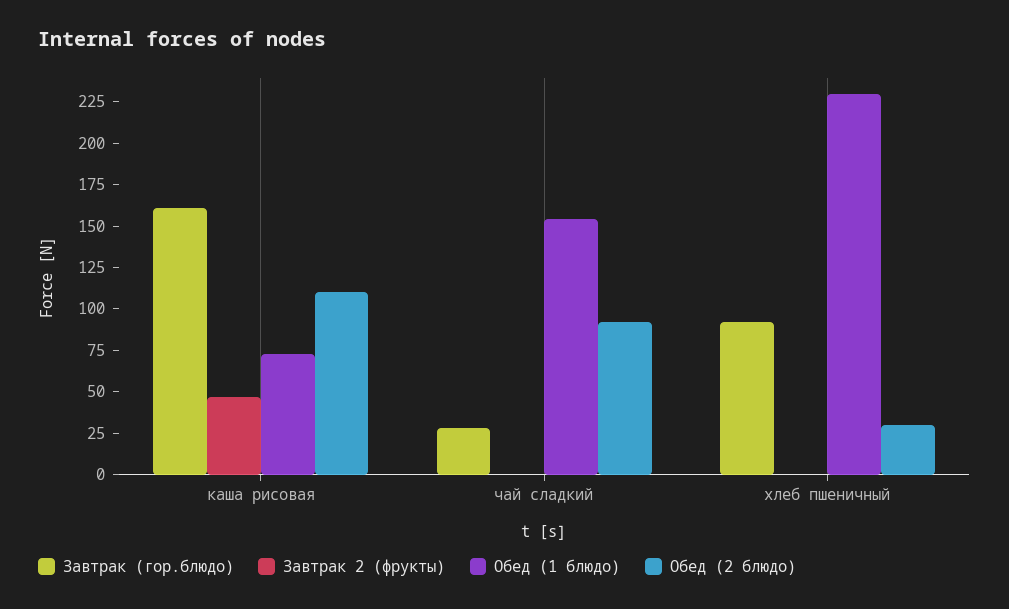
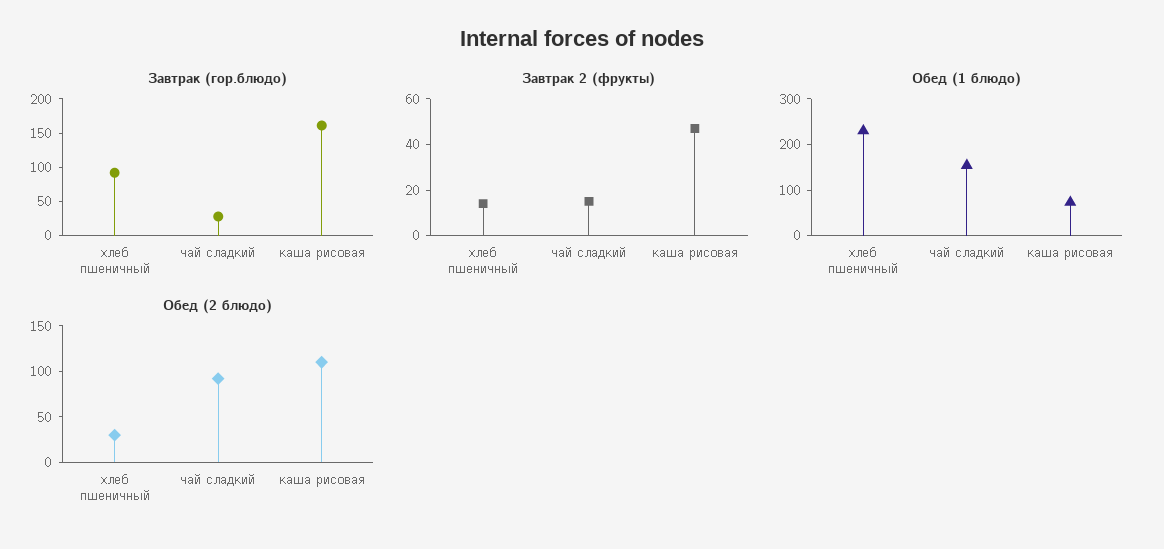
Завтрак 2 (фрукты), чай сладкий: 0 -> 15
Завтрак 2 (фрукты), хлеб пшеничный: 0 -> 15

